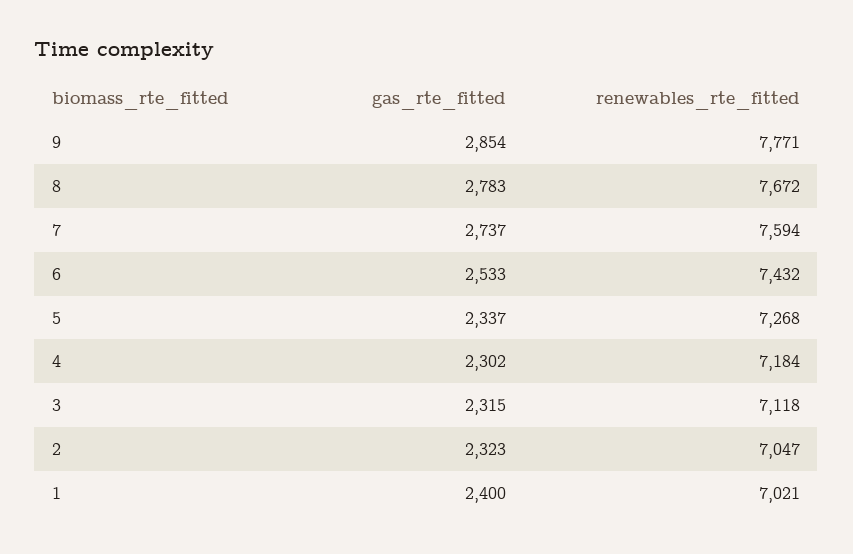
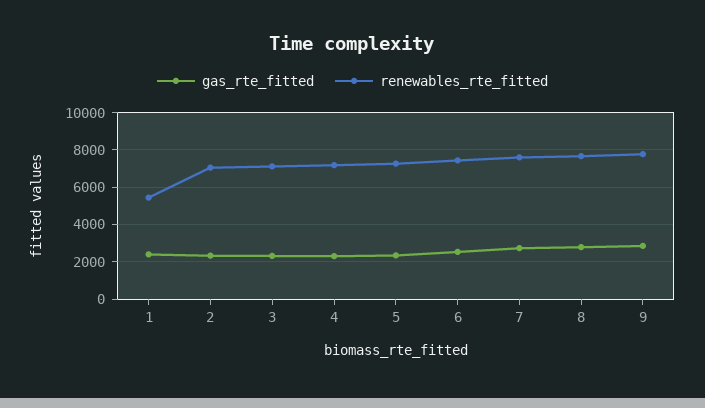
renewables_rte_fitted, 1: 7021 -> 5500

